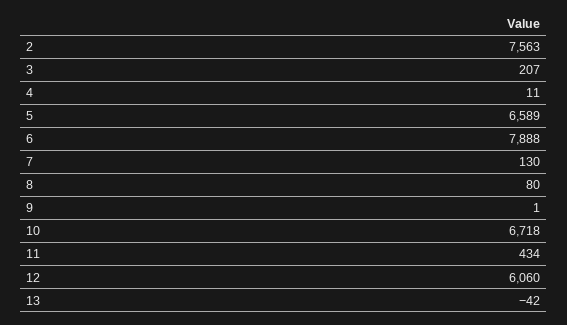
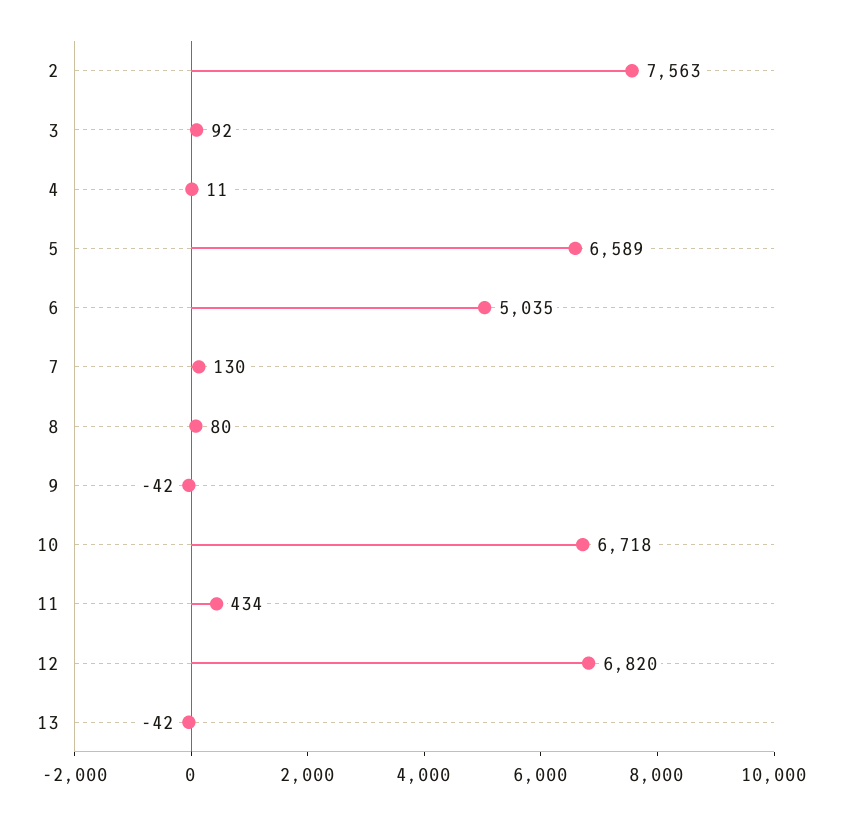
3: 207 -> 92
6: 7888 -> 5035
9: 1 -> -42
12: 6060 -> 6820

